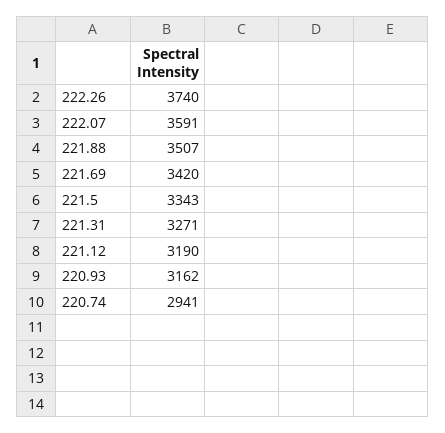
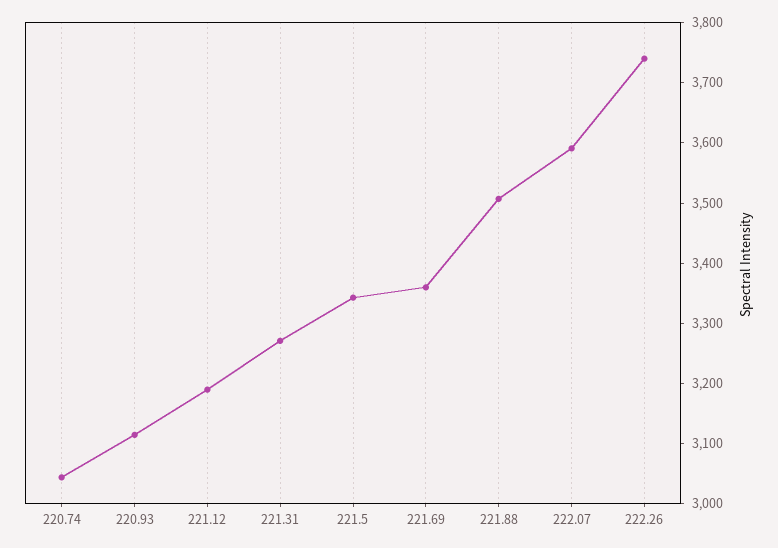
221.69: 3420 -> 3360
220.93: 3162 -> 3120
220.74: 2941 -> 3040

